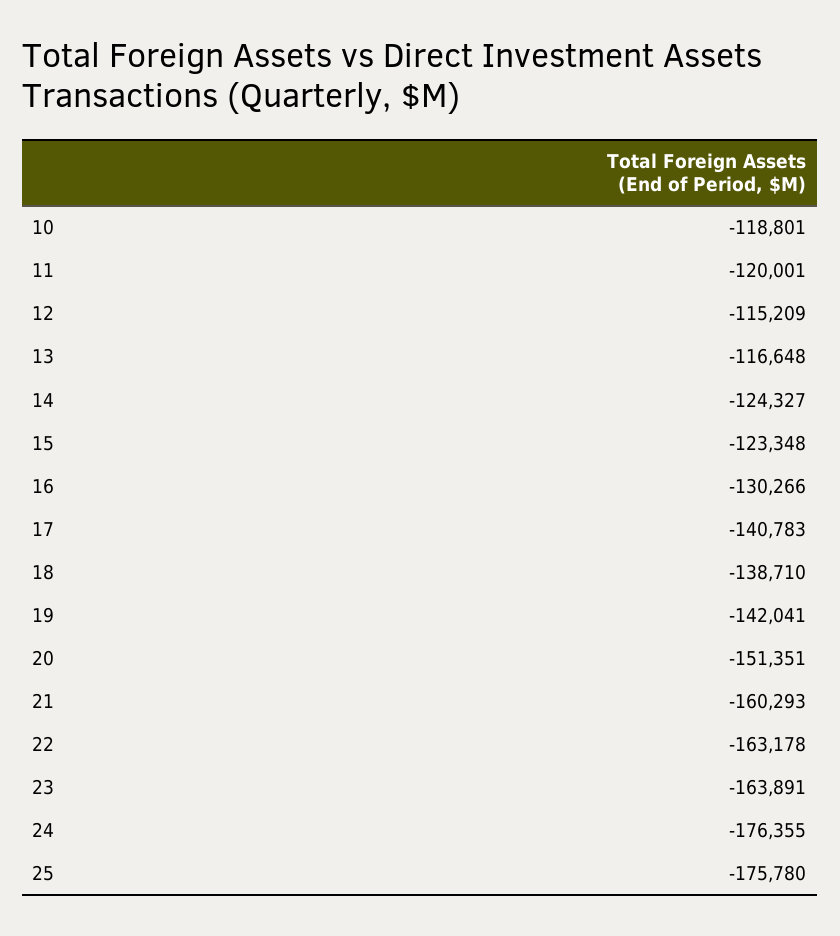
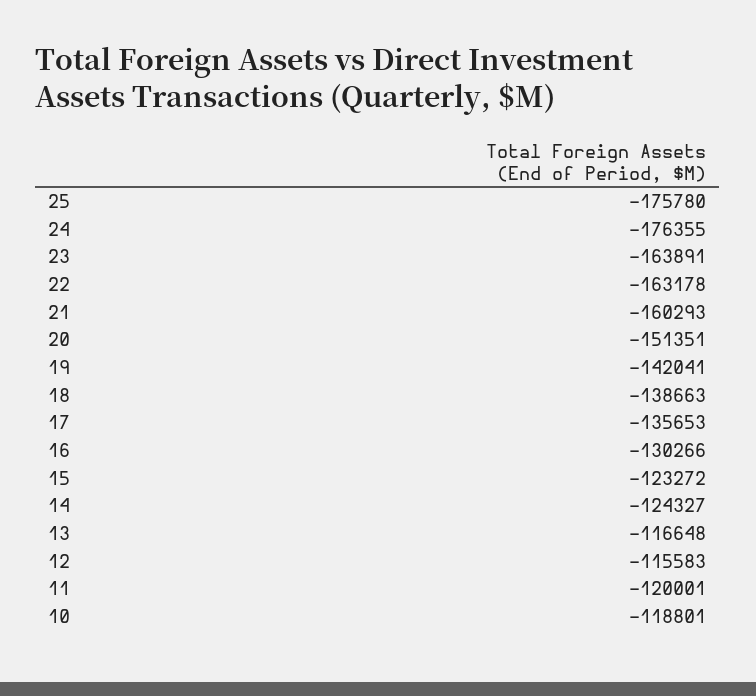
12: -115209 -> -115583
15: -123348 -> -123272
17: -140783 -> -135653
18: -138710 -> -138663

